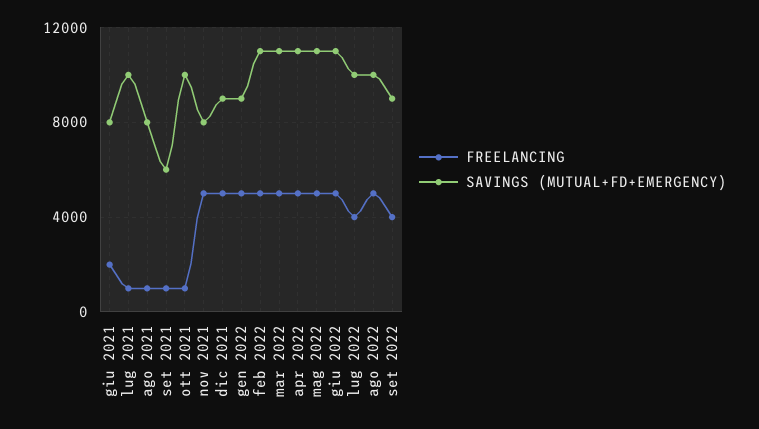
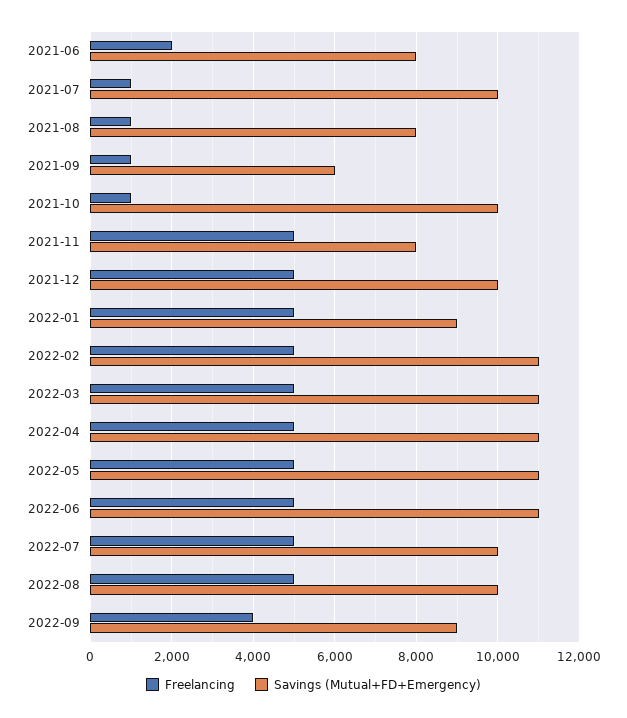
SAVINGS (MUTUAL+FD+EMERGENCY), dic 2021: 9000 -> 10000
FREELANCING, lug 2022: 4000 -> 5000

